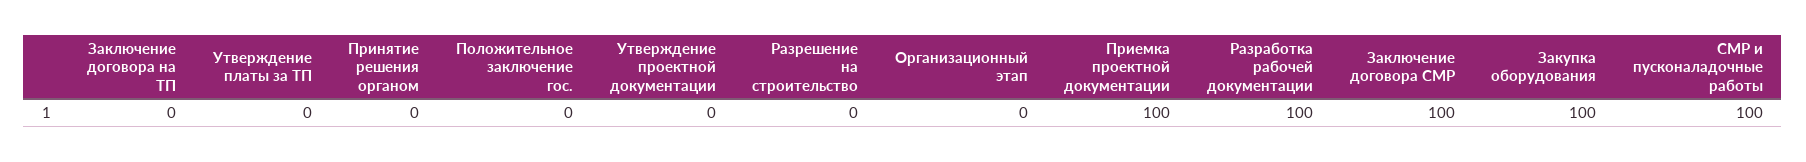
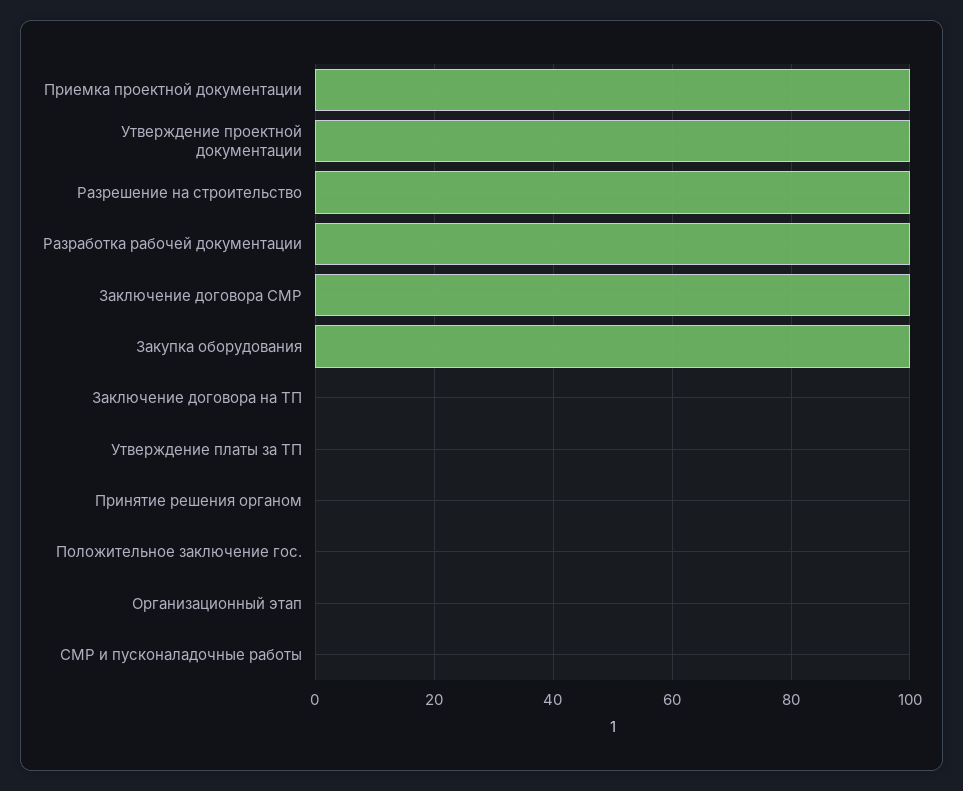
Утверждение проектной документации: 0 -> 100
Разрешение на строительство: 0 -> 100
СМР и пусконаладочные работы: 100 -> 0

